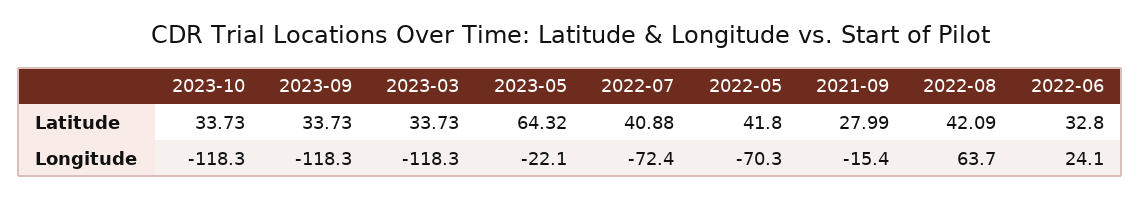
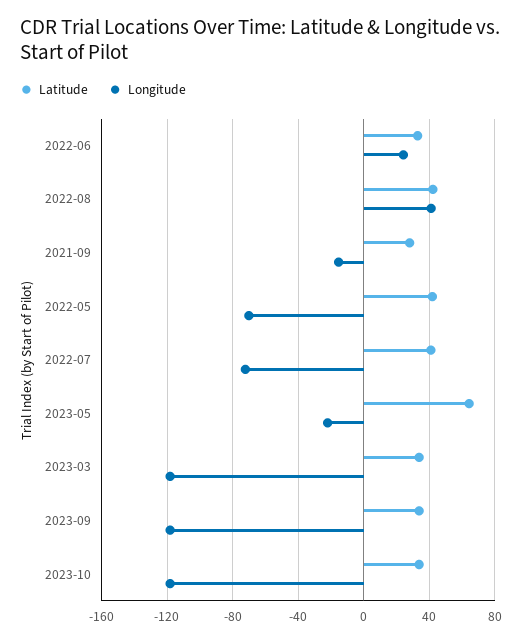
Longitude, 2022-08: 63.7 -> 40

